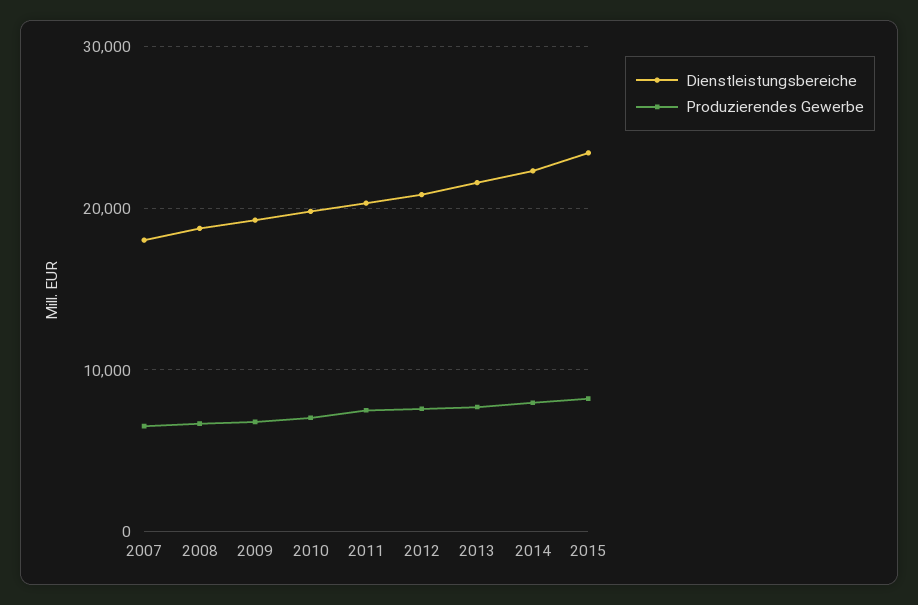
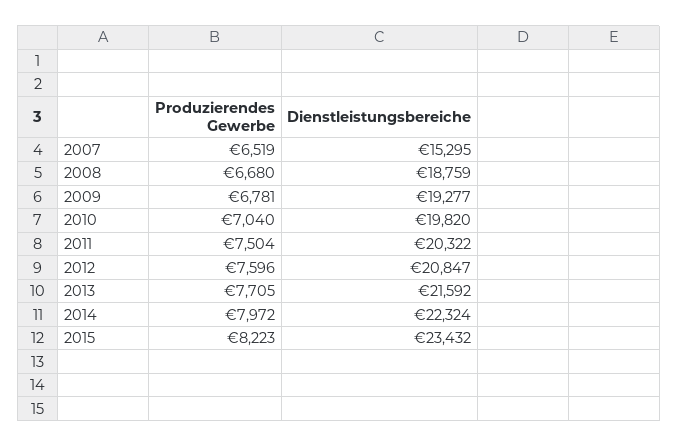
Dienstleistungsbereiche, 2007: 18000 -> 15295

